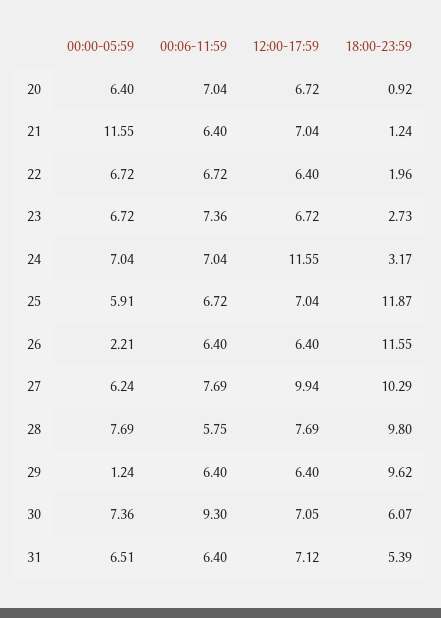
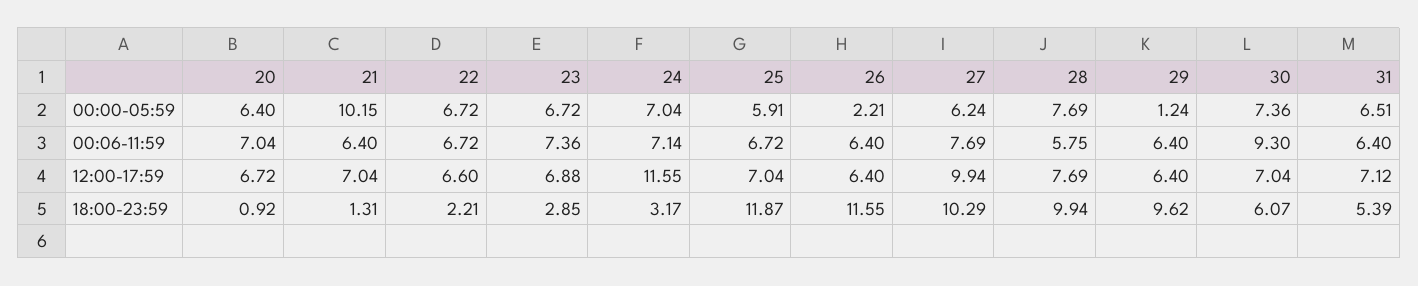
00:00-05:59, 21: 11.55 -> 10.15
18:00-23:59, 21: 1.24 -> 1.31
12:00-17:59, 22: 6.4 -> 6.6
18:00-23:59, 22: 1.96 -> 2.21
12:00-17:59, 23: 6.72 -> 6.88
18:00-23:59, 23: 2.73 -> 2.85
00:06-11:59, 24: 7.04 -> 7.14
18:00-23:59, 28: 9.8 -> 9.94
12:00-17:59, 30: 7.05 -> 7.04

